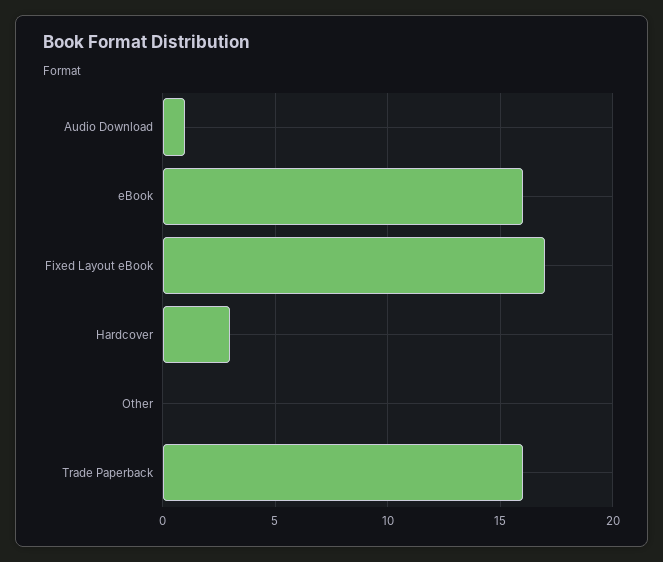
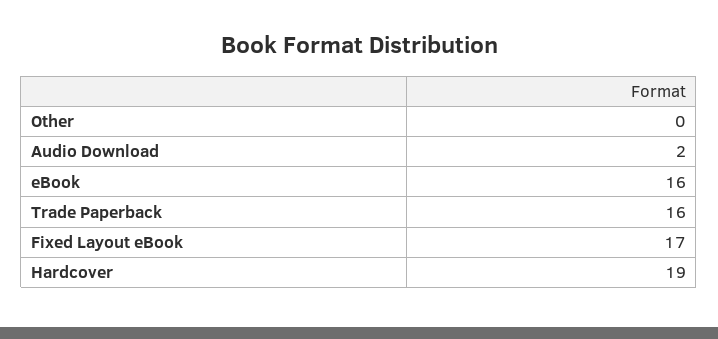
Audio Download: 1 -> 2
Hardcover: 3 -> 19

